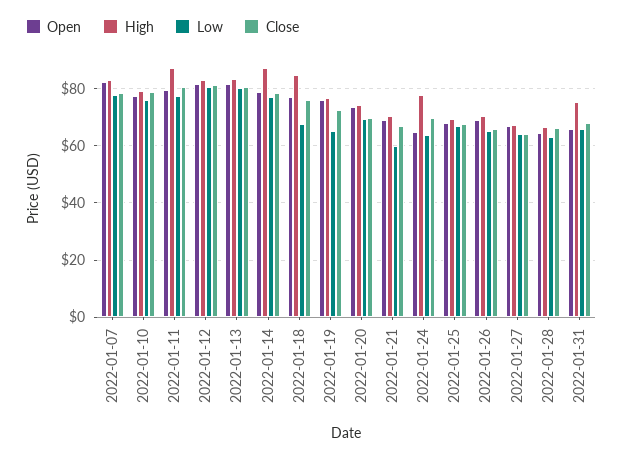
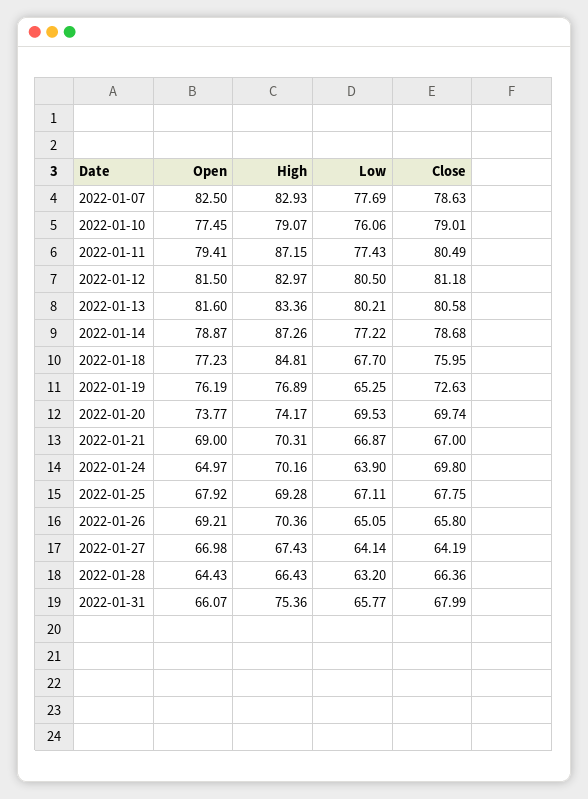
Low, 2022-01-21: 60 -> 66.87
High, 2022-01-24: 77.5 -> 70.16

